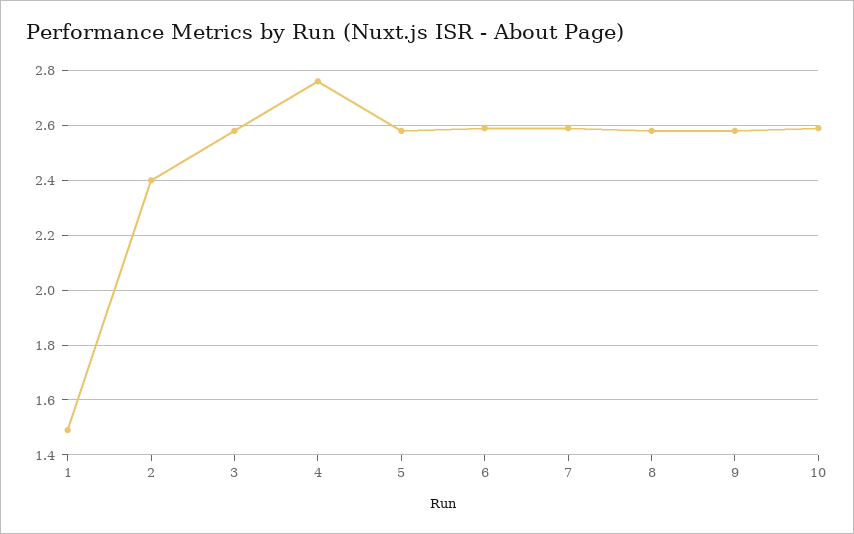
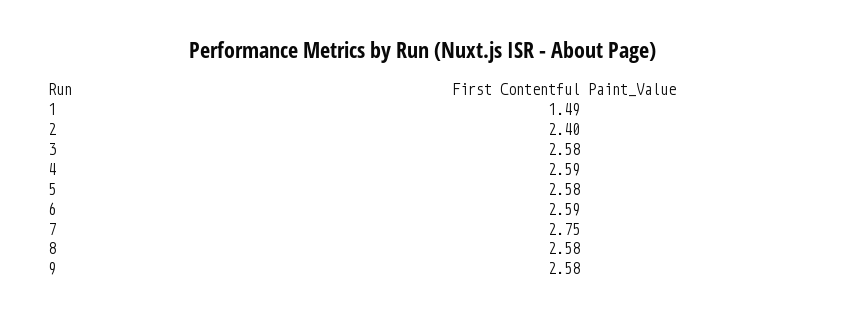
4: 2.75 -> 2.59
7: 2.6 -> 2.75
10: 2.6 -> none

